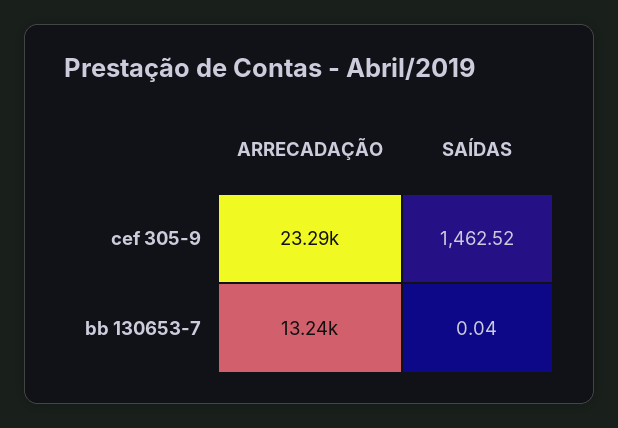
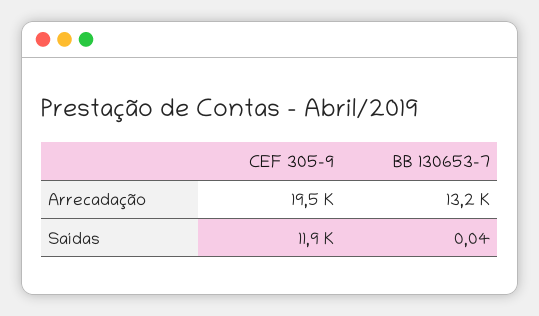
ARRECADAÇÃO, cef 305-9: 23290 -> 19500
SAÍDAS, cef 305-9: 1462.52 -> 11900

